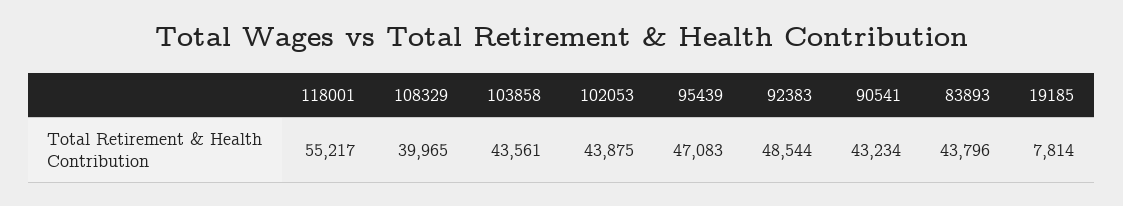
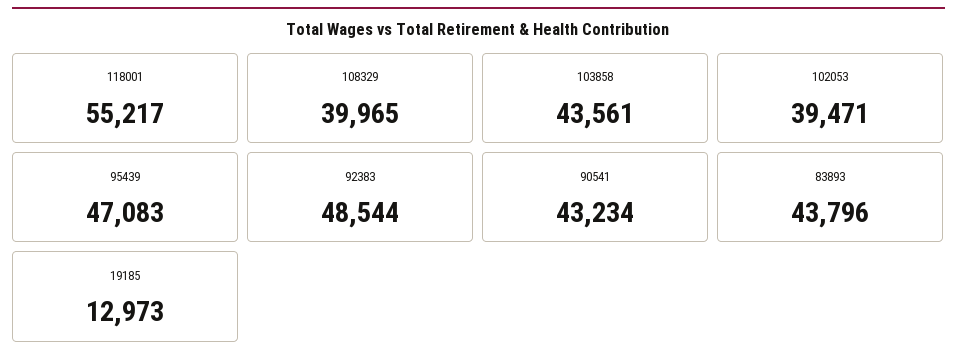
102053: 43875 -> 39471
19185: 7814 -> 12973

